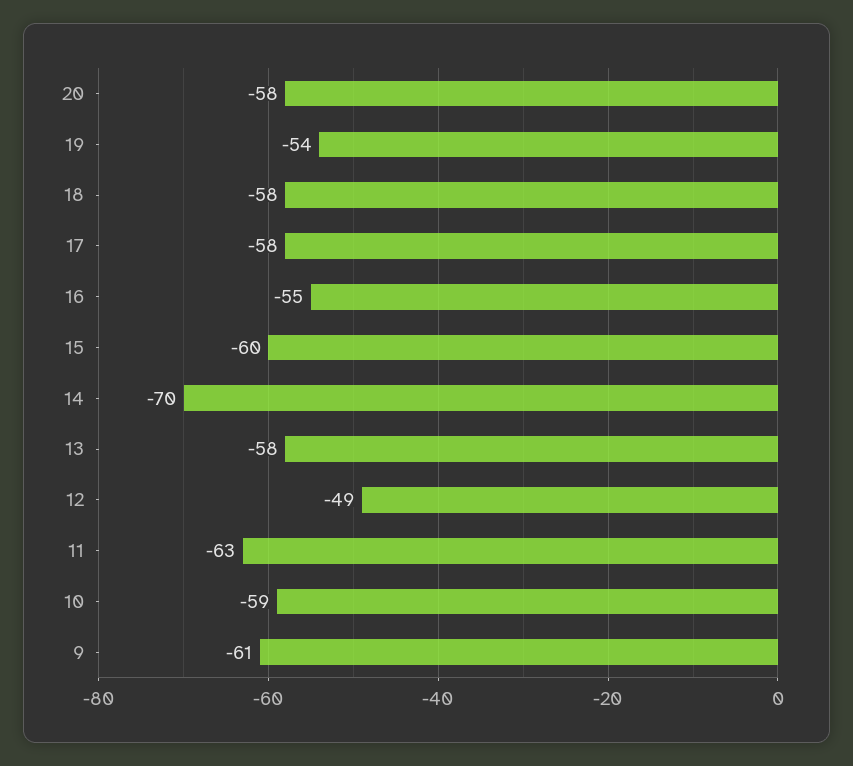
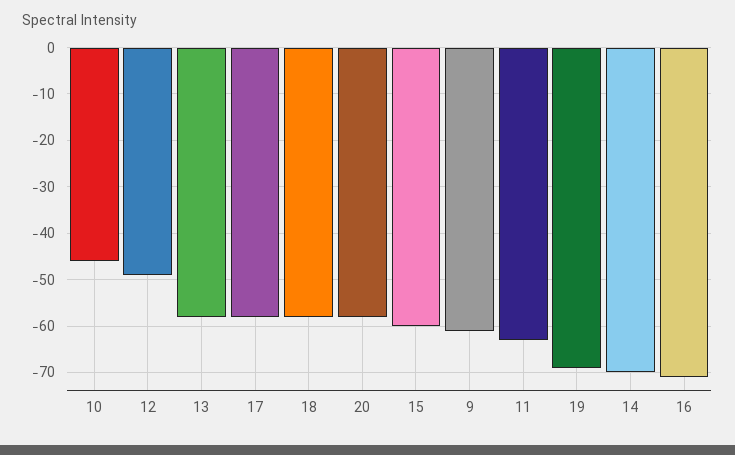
19: -54 -> -70
16: -55 -> -70
10: -59 -> -45

